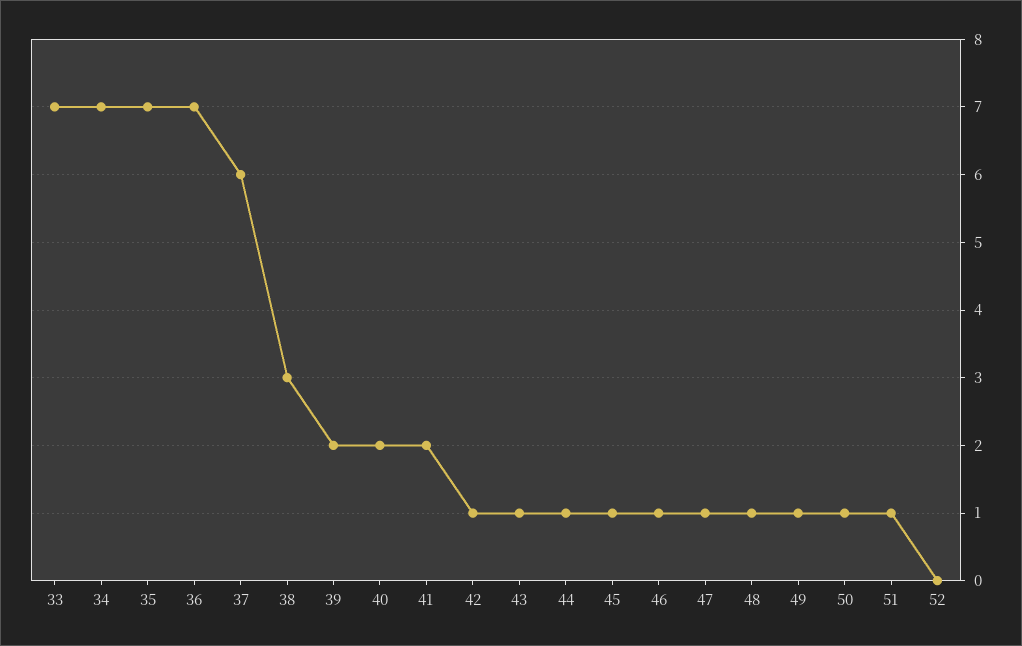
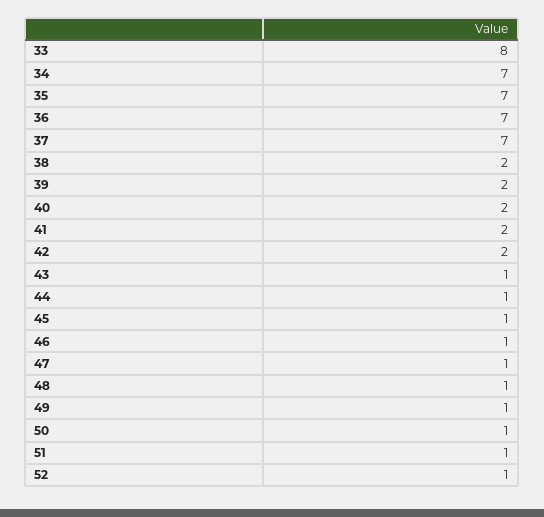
33: 7 -> 8
37: 6 -> 7
38: 3 -> 2
42: 1 -> 2
52: 0 -> 1

